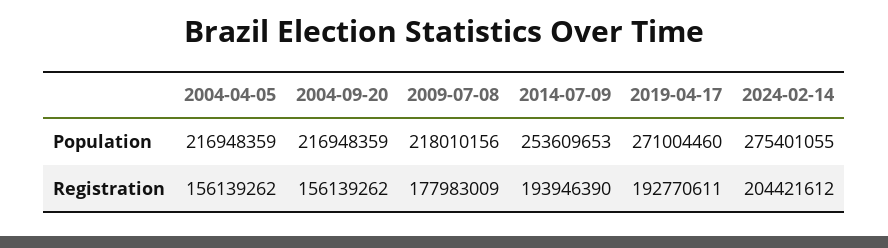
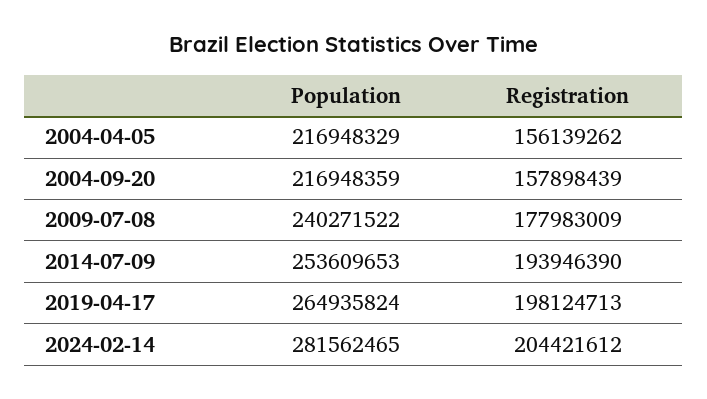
2004-04-05, Population: 216948359 -> 216948329
2009-07-08, Population: 218010156 -> 240271522
2019-04-17, Population: 271004460 -> 264935824
2024-02-14, Population: 275401055 -> 281562465
2004-09-20, Registration: 156139262 -> 157898439
2019-04-17, Registration: 192770611 -> 198124713

